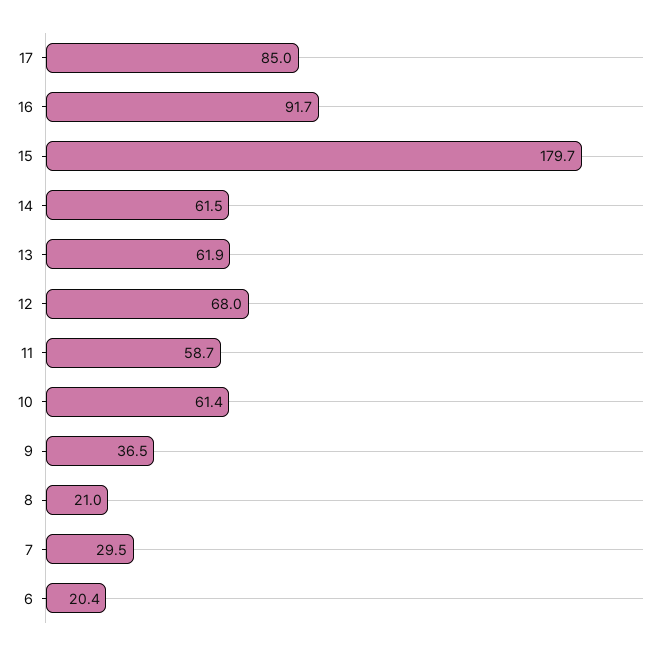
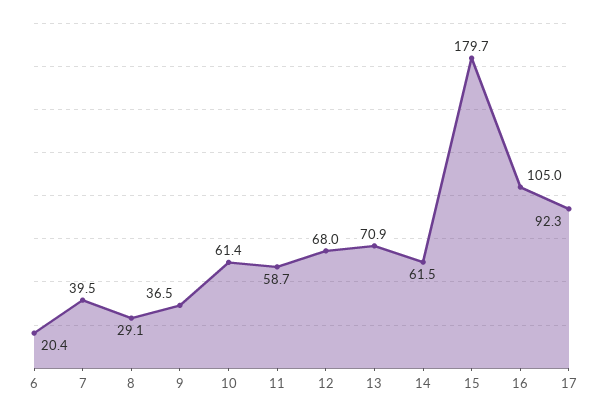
17: 85 -> 92.3
16: 91.7 -> 105
13: 61.9 -> 70.9
8: 21 -> 29.1
7: 29.5 -> 39.5

